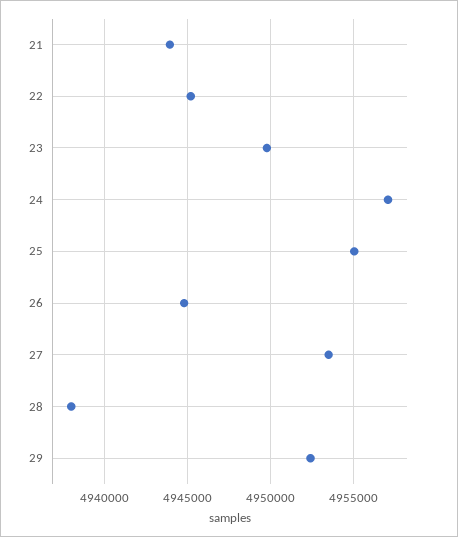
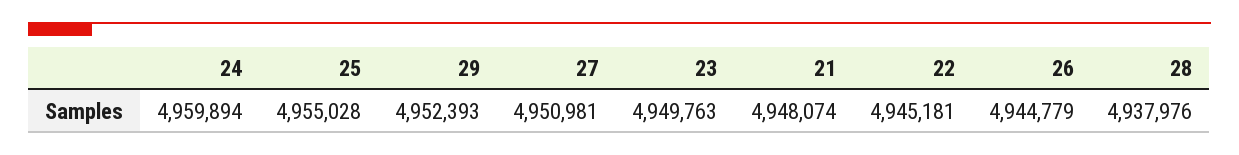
21: 4944000 -> 4948074
24: 4957000 -> 4959894
27: 4953500 -> 4950981

